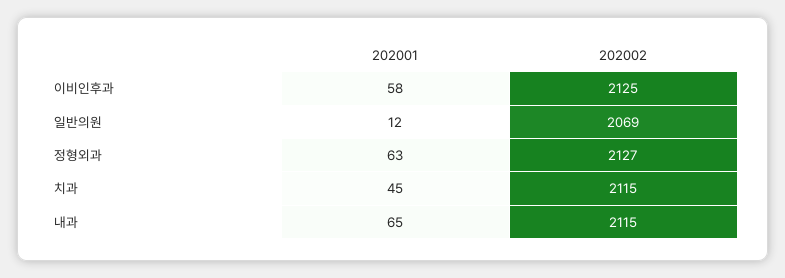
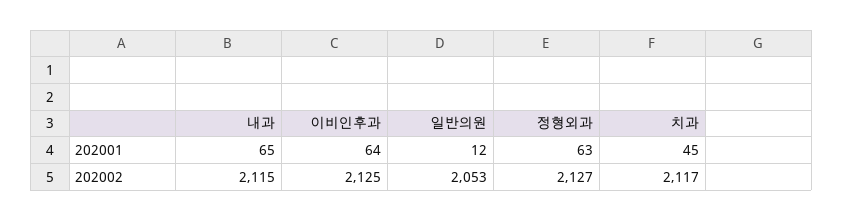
202001, 이비인후과: 58 -> 64
202002, 일반의원: 2069 -> 2053
202002, 치과: 2115 -> 2117

